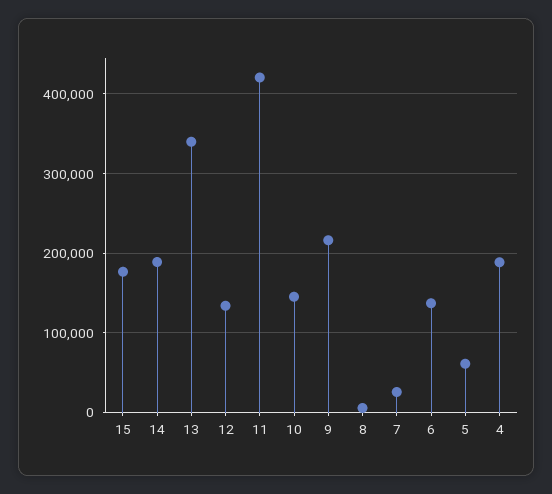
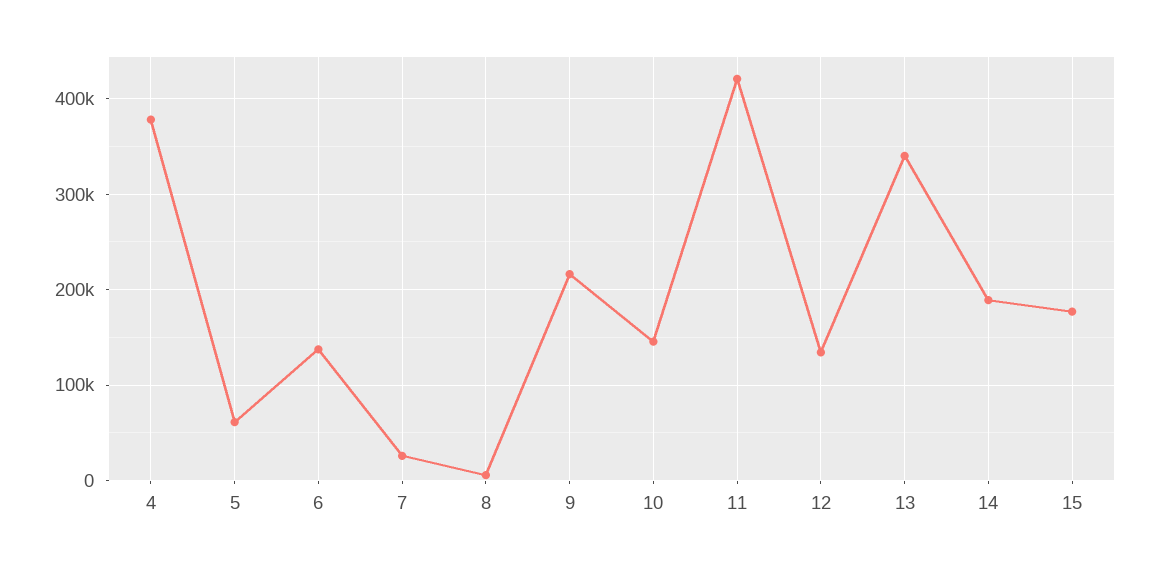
4: 190000 -> 380000

